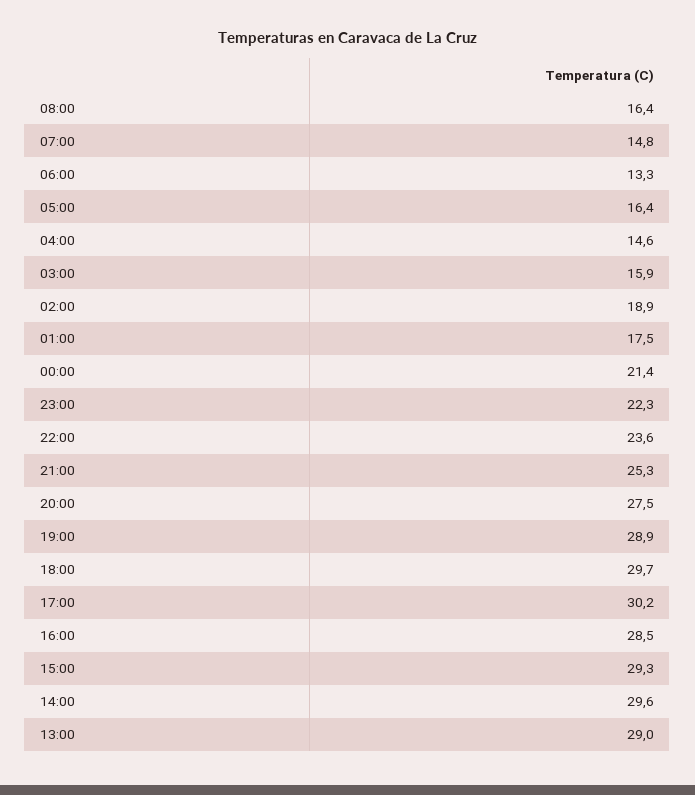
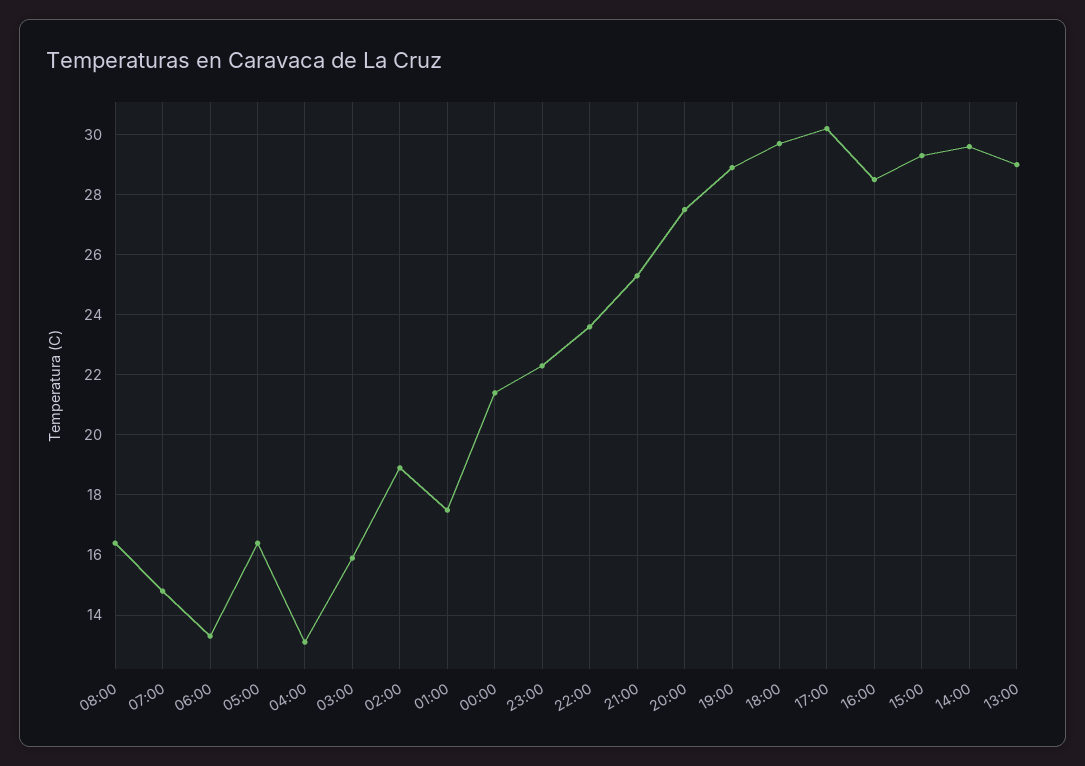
04:00: 14.6 -> 13

